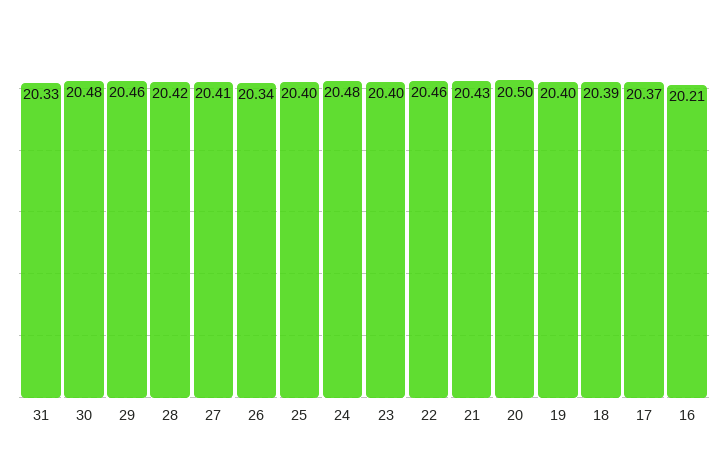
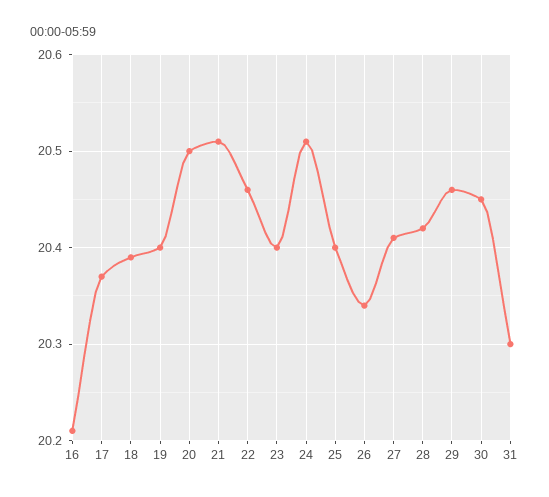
31: 20.33 -> 20.3
30: 20.48 -> 20.45
24: 20.48 -> 20.51
21: 20.43 -> 20.51

